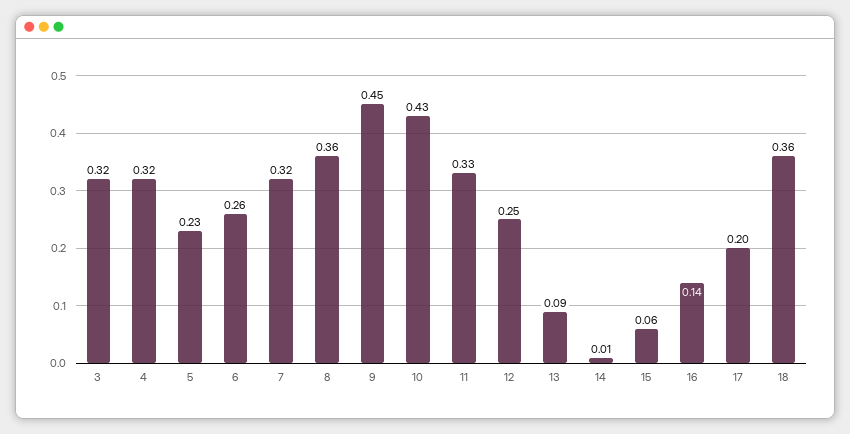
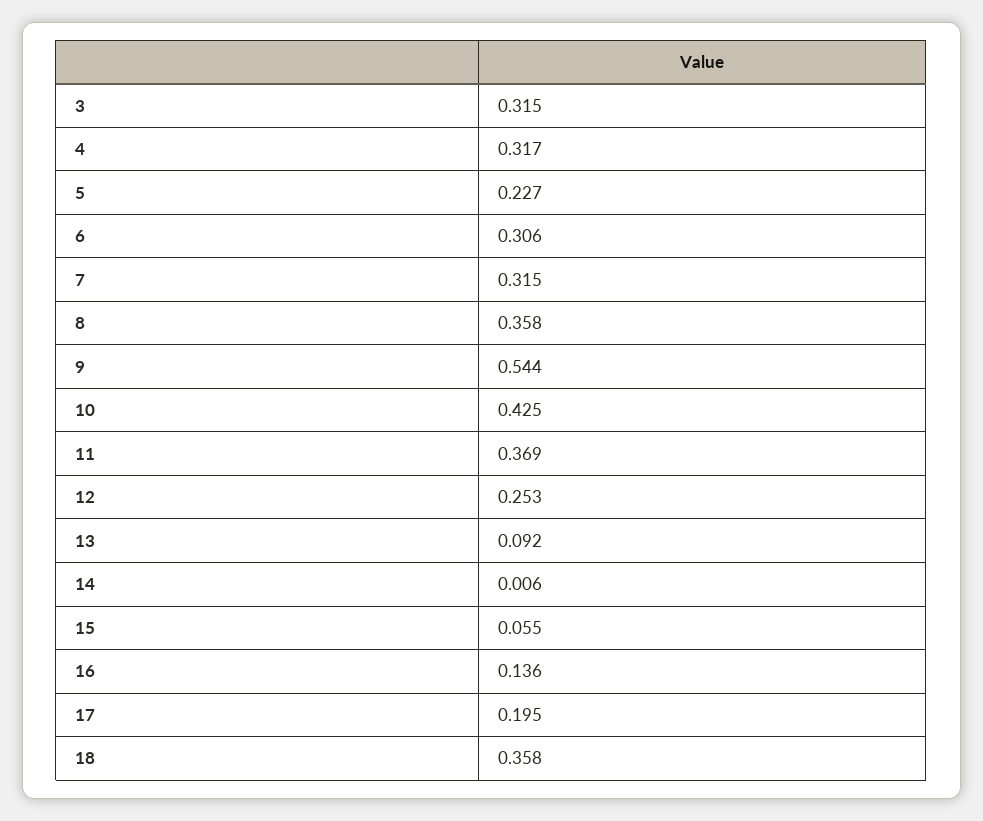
6: 0.26 -> 0.306
9: 0.45 -> 0.544
11: 0.33 -> 0.369

